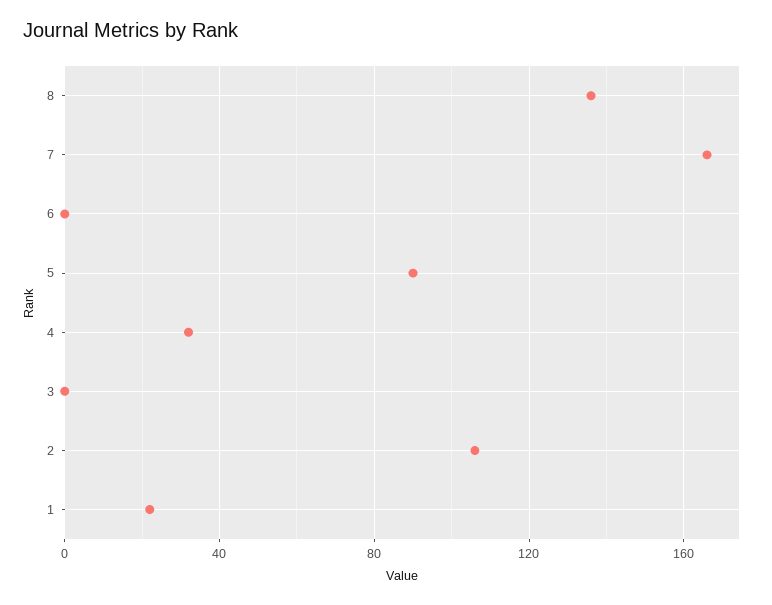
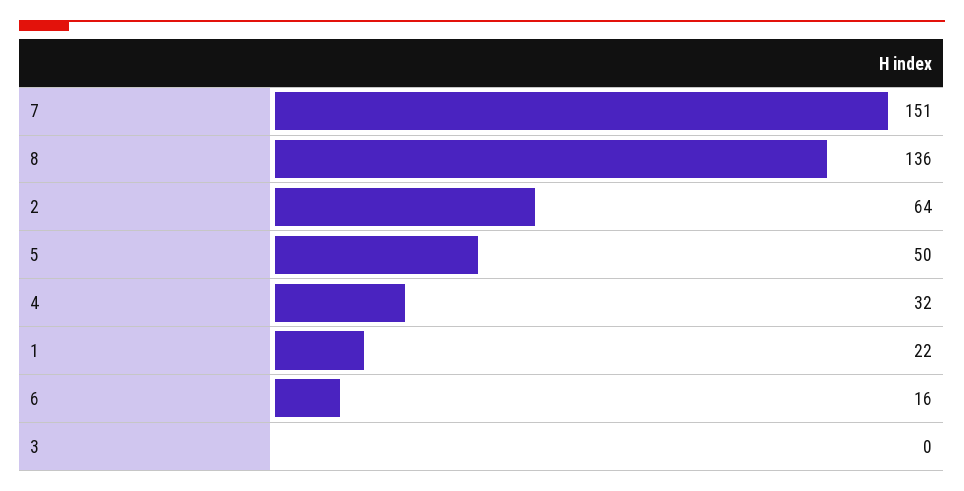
7: 165 -> 151
6: 0 -> 16
5: 90 -> 50
2: 105 -> 64

